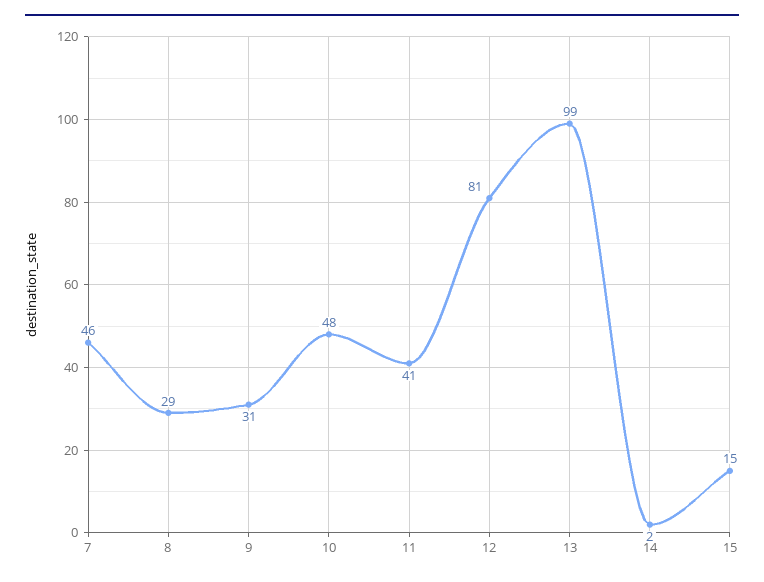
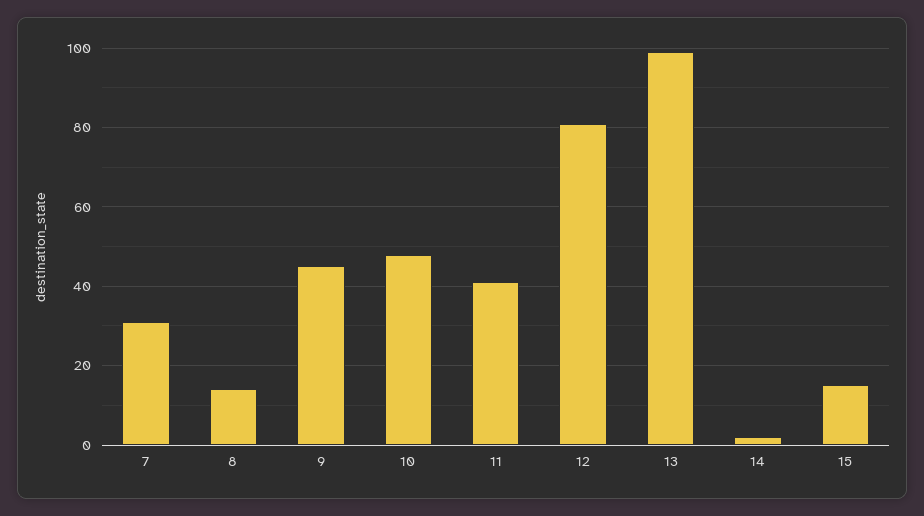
7: 46 -> 30
8: 29 -> 15
9: 31 -> 45

